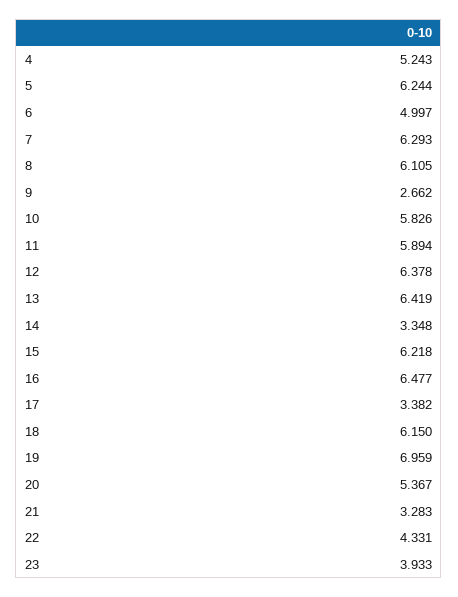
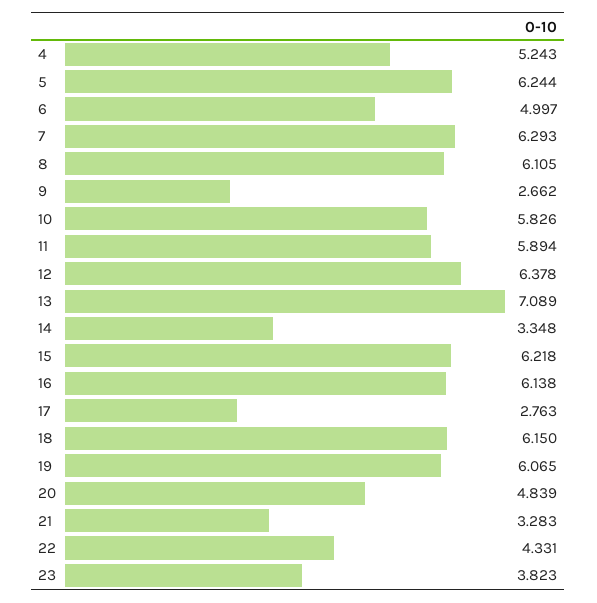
13: 6.419 -> 7.089
16: 6.477 -> 6.138
17: 3.382 -> 2.763
19: 6.959 -> 6.065
20: 5.367 -> 4.839
23: 3.933 -> 3.823

